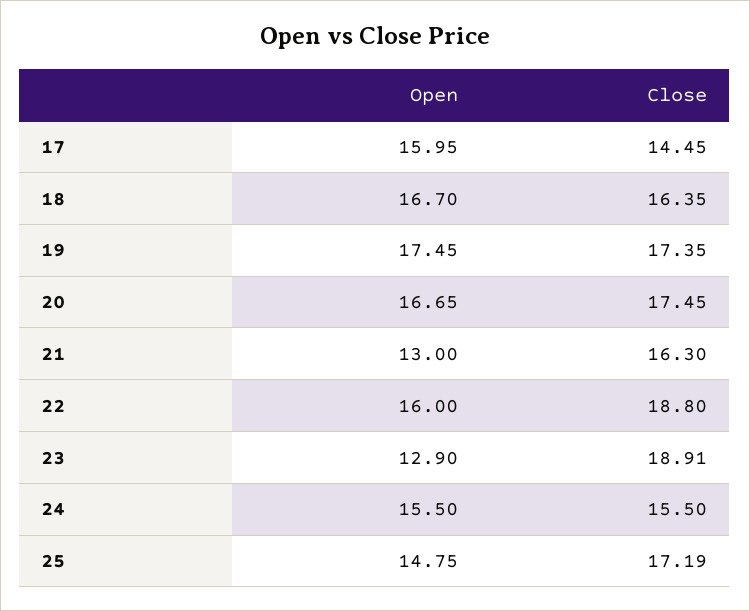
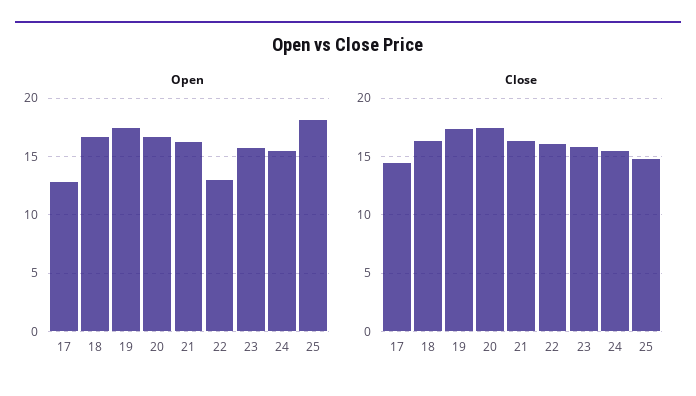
Open, 17: 15.95 -> 13
Open, 21: 13 -> 16
Open, 22: 16 -> 13
Close, 22: 18.8 -> 16
Open, 23: 12.9 -> 16
Close, 23: 18.91 -> 16
Open, 25: 14.75 -> 18
Close, 25: 17.19 -> 15

